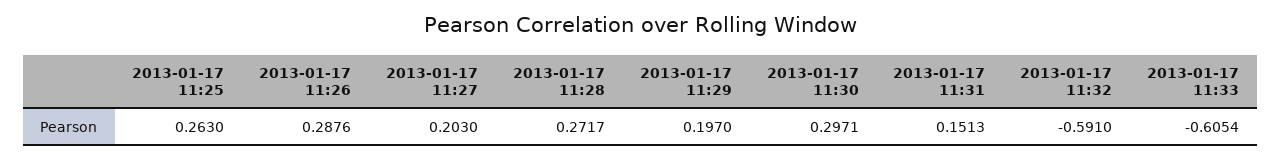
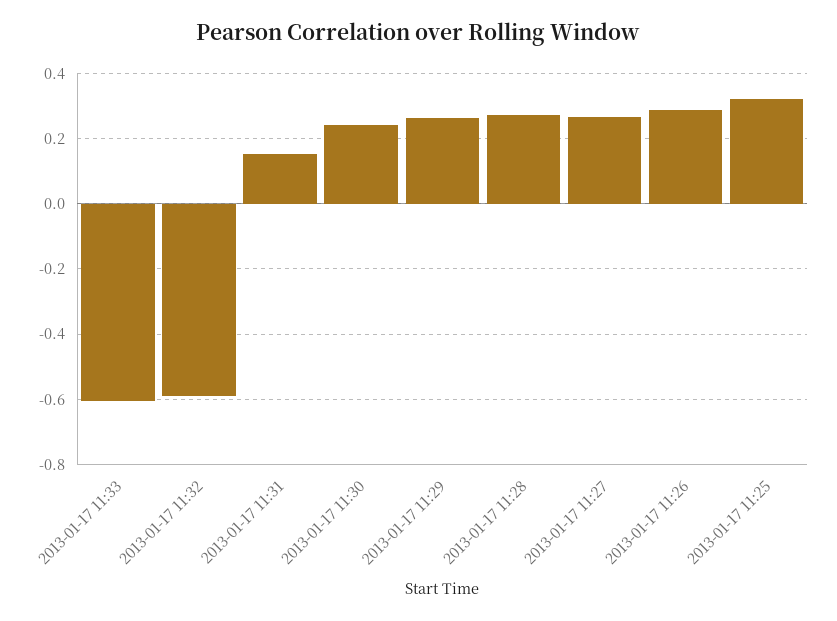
2013-01-17 11:25: 0.263 -> 0.32
2013-01-17 11:27: 0.203 -> 0.26
2013-01-17 11:29: 0.197 -> 0.26
2013-01-17 11:30: 0.2971 -> 0.24

